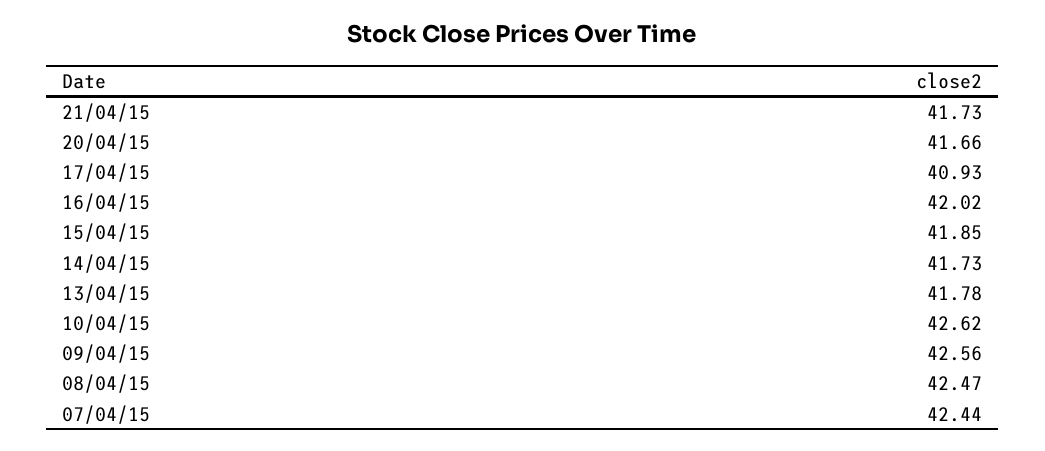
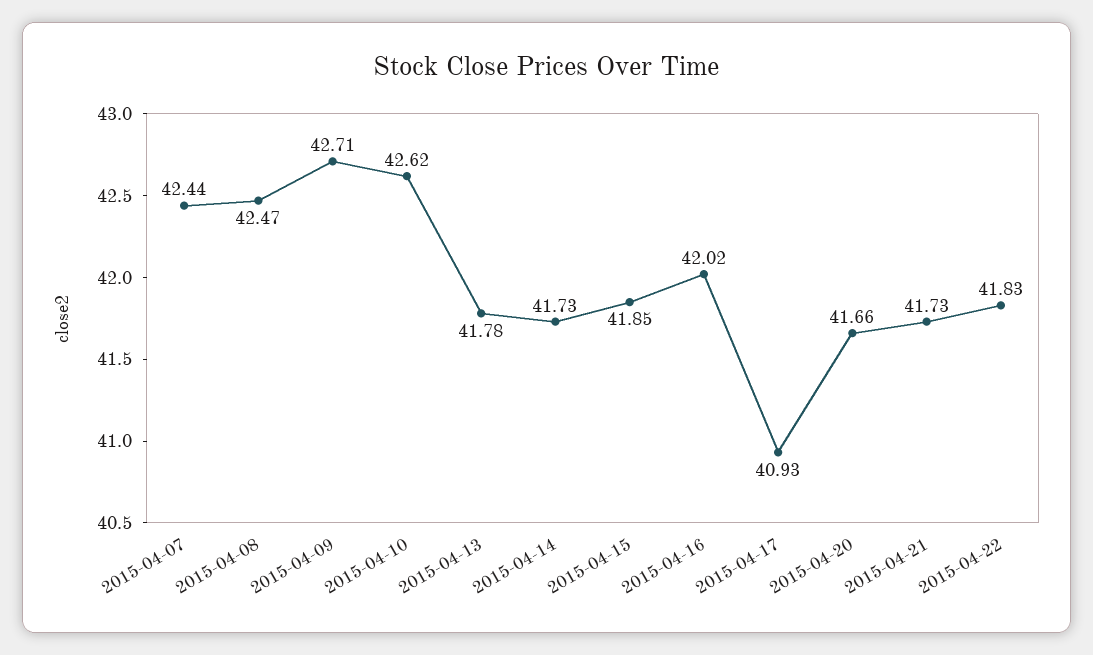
09/04/15: 42.56 -> 42.71
2015-04-22: none -> 41.83

